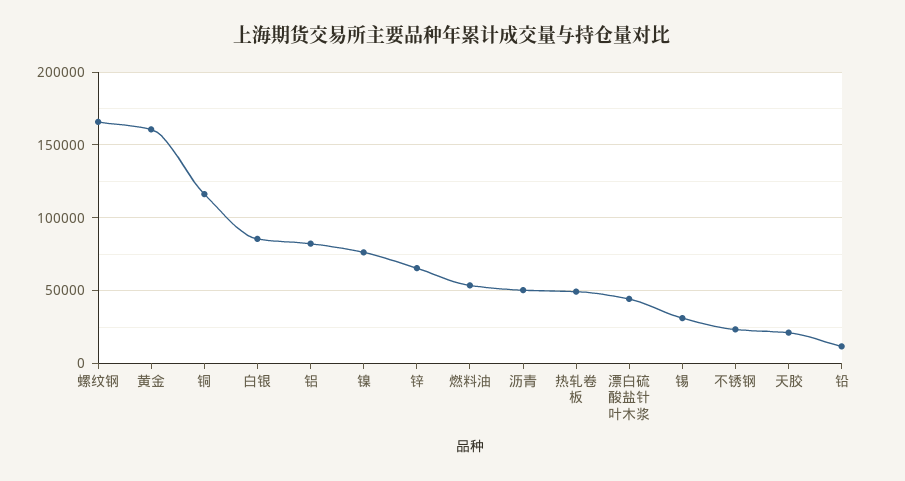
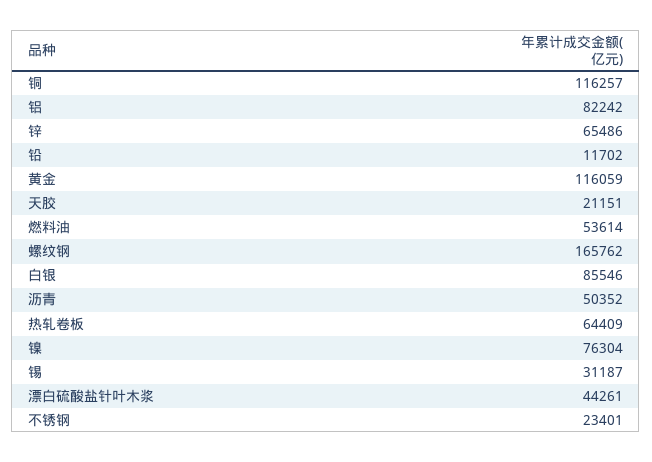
黄金: 160000 -> 116059
热轧卷板: 50000 -> 64409

